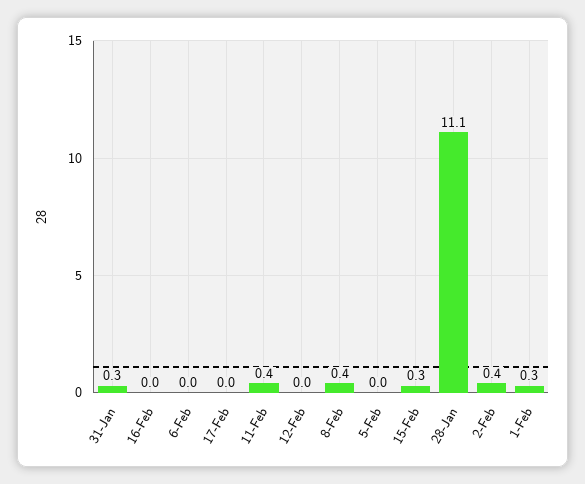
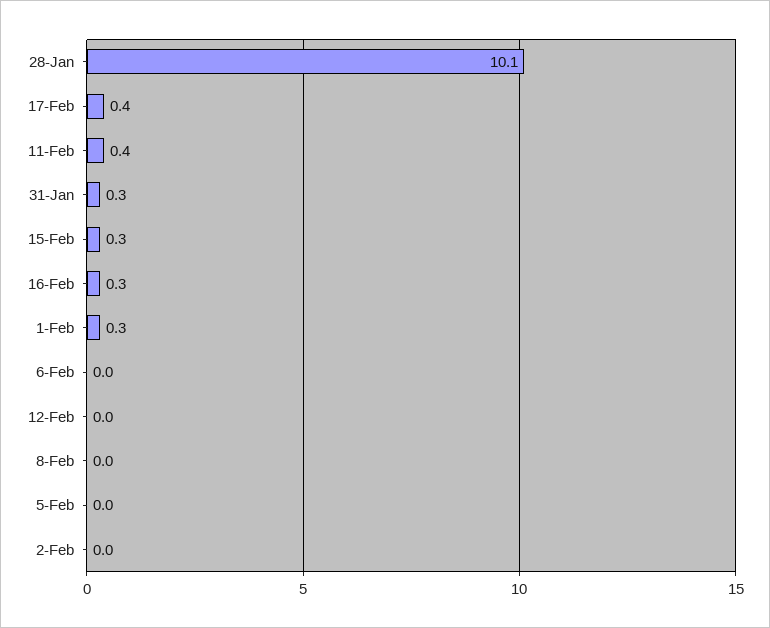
16-Feb: 0 -> 0.3
17-Feb: 0 -> 0.4
8-Feb: 0.4 -> 0
28-Jan: 11.1 -> 10.1
2-Feb: 0.4 -> 0

